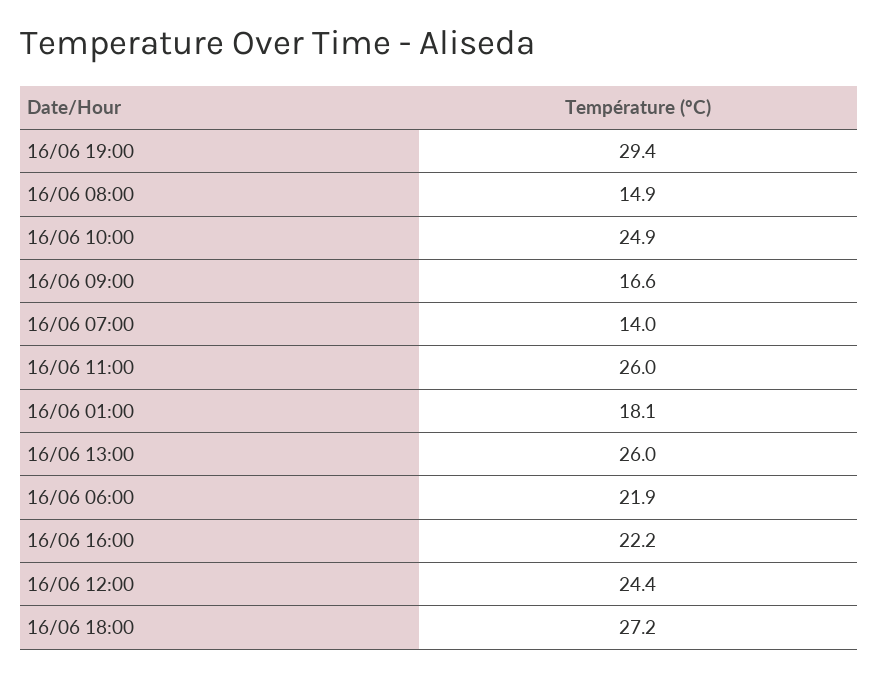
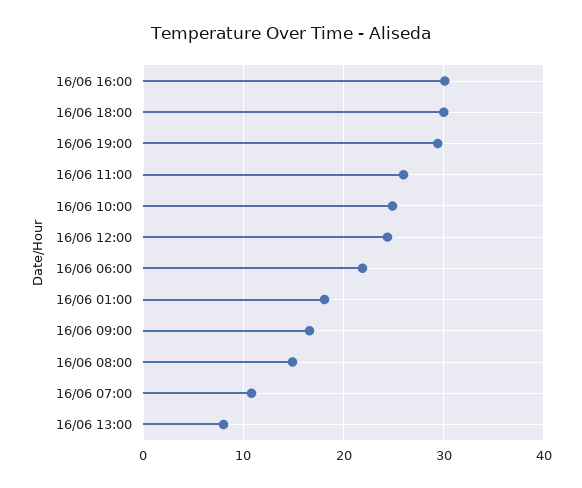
16/06 07:00: 14 -> 11
16/06 13:00: 26 -> 8
16/06 16:00: 22.2 -> 30
16/06 18:00: 27.2 -> 30

